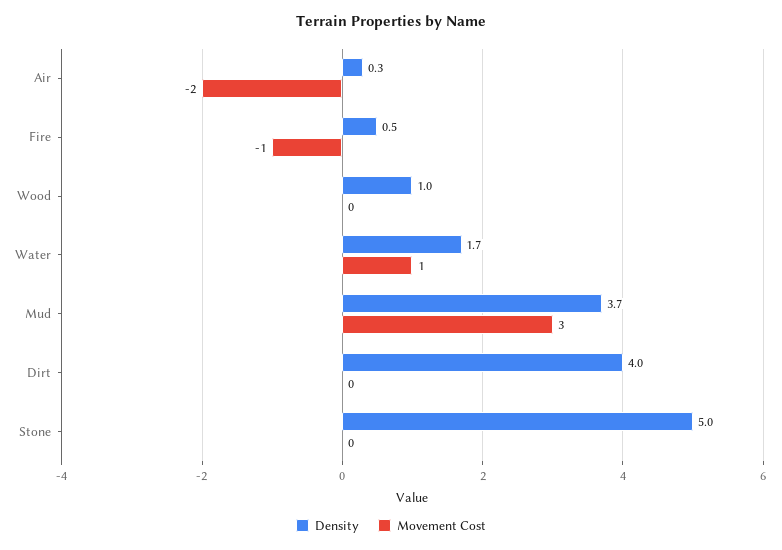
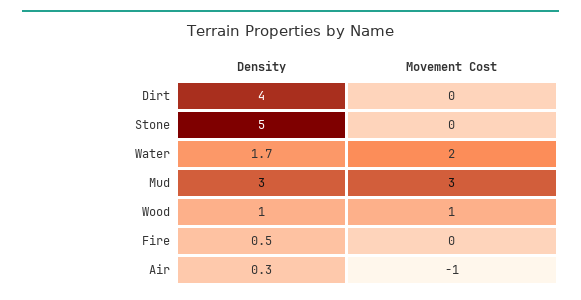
Movement Cost, Air: -2 -> -1
Movement Cost, Fire: -1 -> 0
Movement Cost, Wood: 0 -> 1
Movement Cost, Water: 1 -> 2
Density, Mud: 3.7 -> 3

